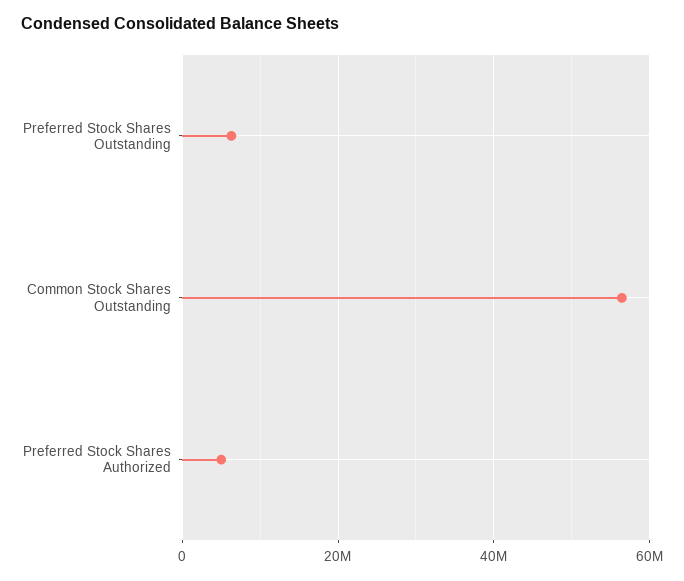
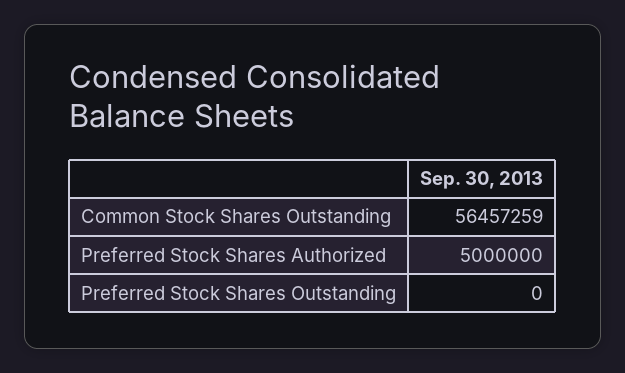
Preferred Stock Shares Outstanding: 6000000 -> 0

